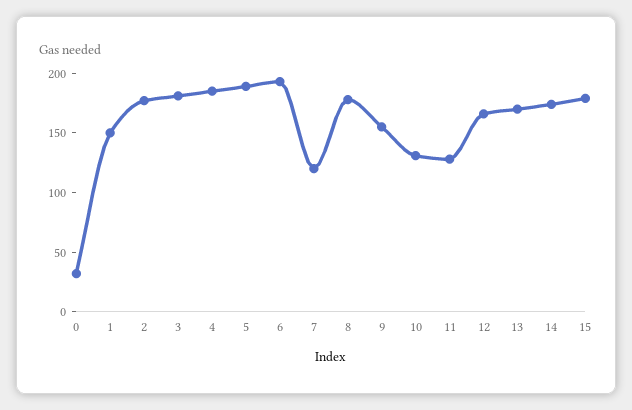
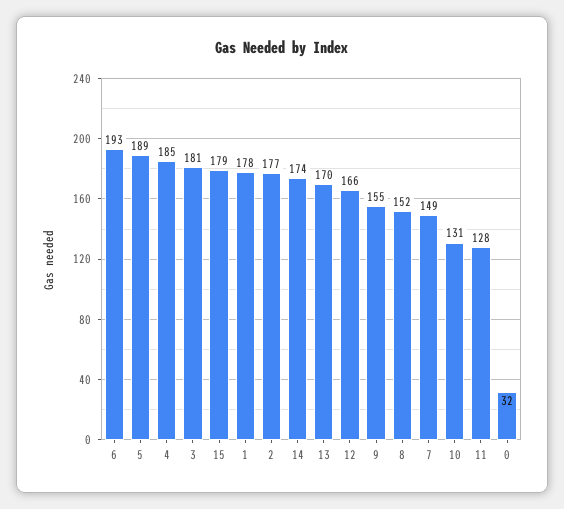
1: 150 -> 178
7: 120 -> 149
8: 180 -> 152

